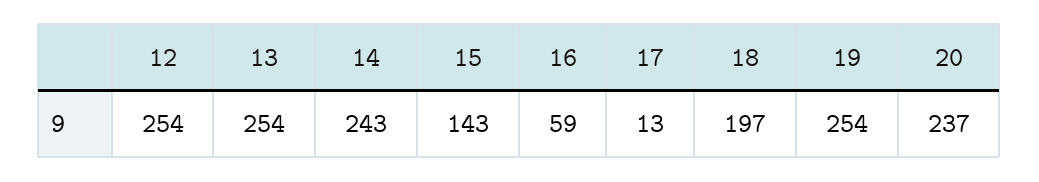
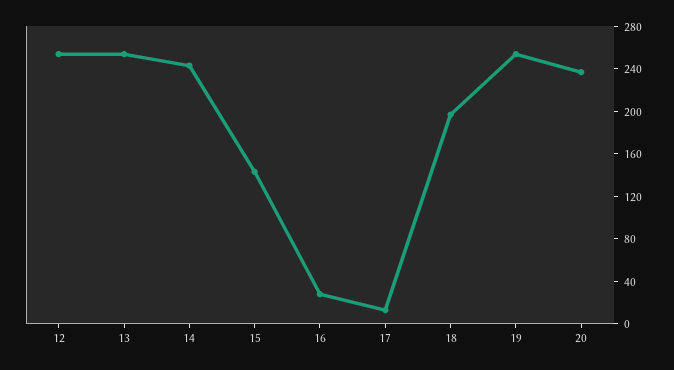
16: 59 -> 30

